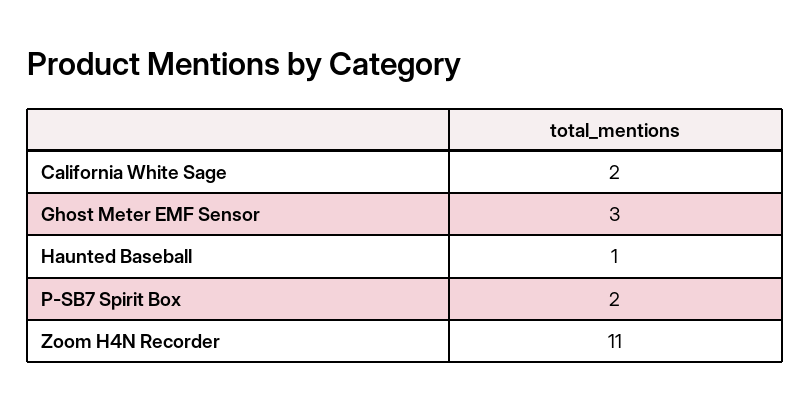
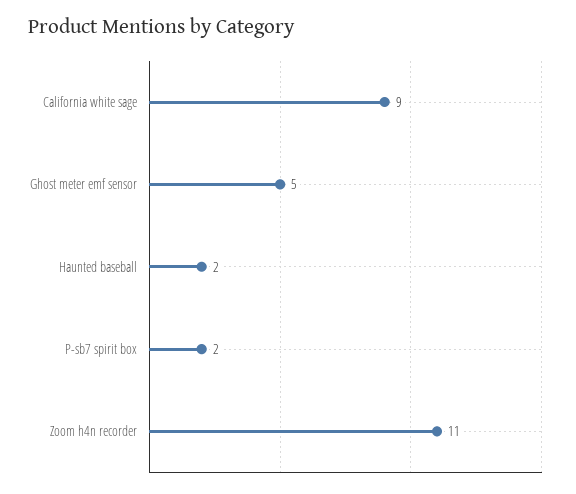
California White Sage: 2 -> 9
Ghost Meter EMF Sensor: 3 -> 5
Haunted Baseball: 1 -> 2

